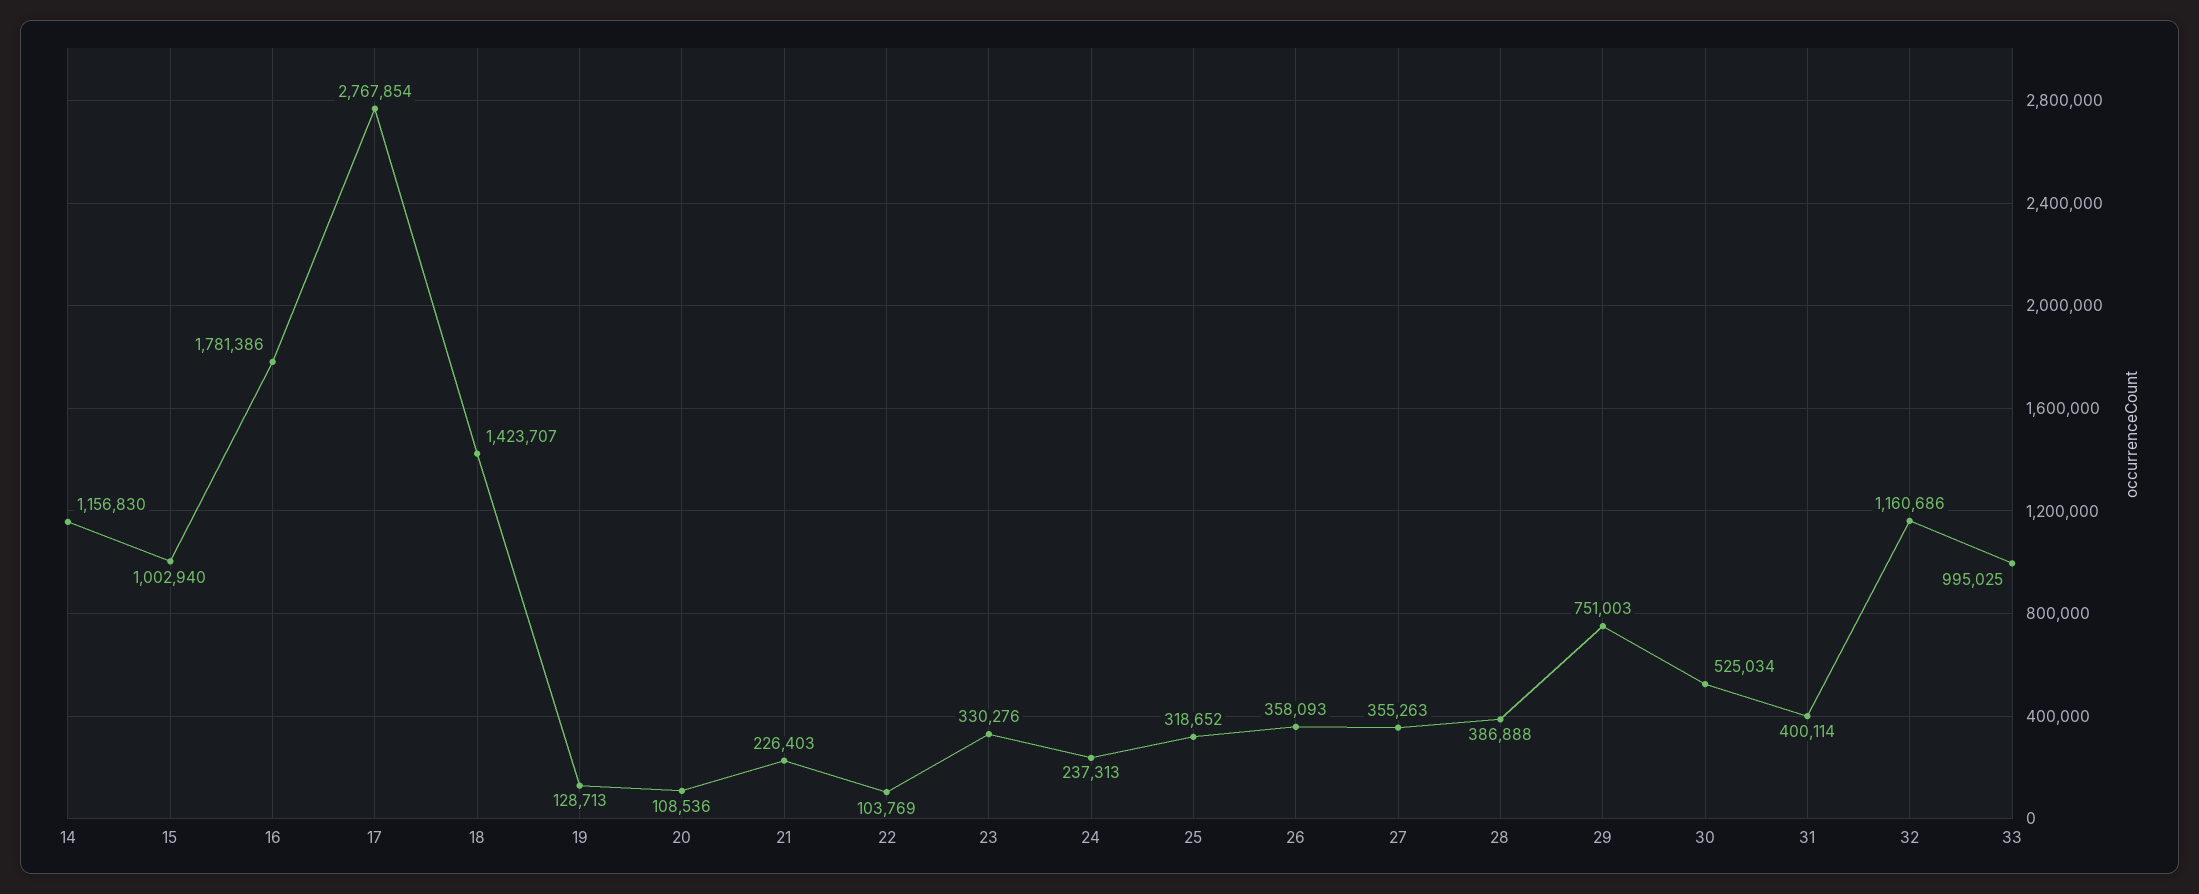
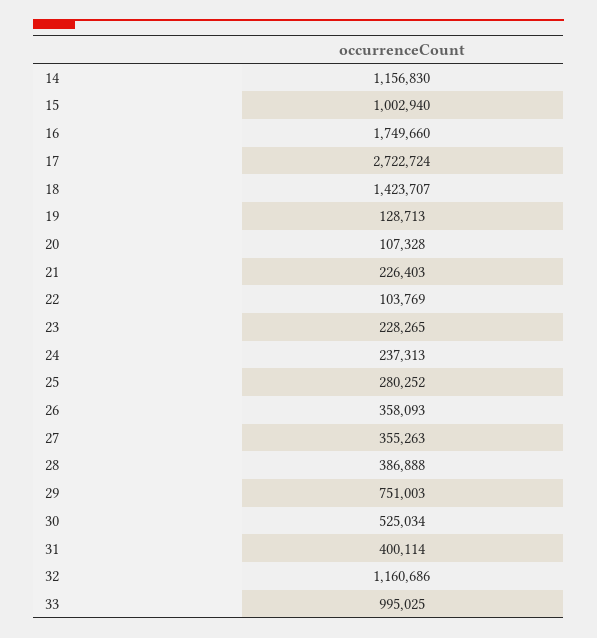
16: 1781386 -> 1749660
17: 2767854 -> 2722724
20: 108536 -> 107328
23: 330276 -> 228265
25: 318652 -> 280252

